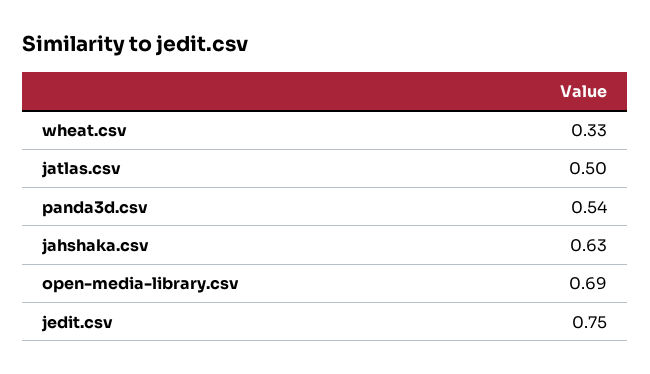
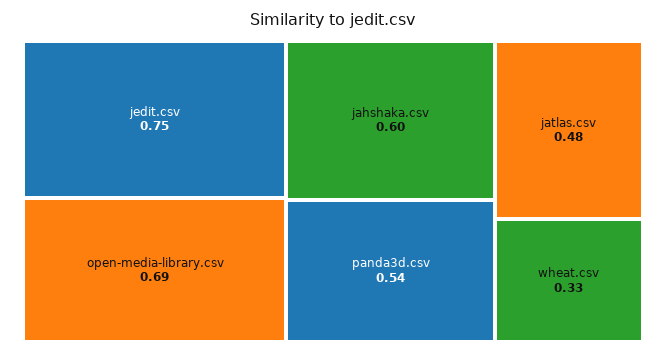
jatlas.csv: 0.5 -> 0.48
jahshaka.csv: 0.63 -> 0.6

